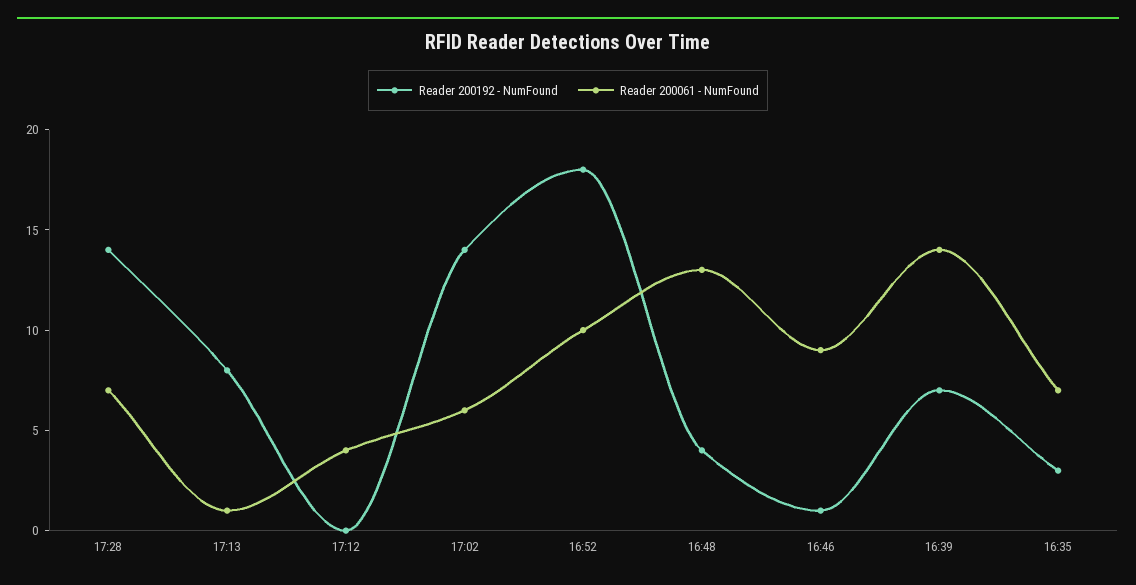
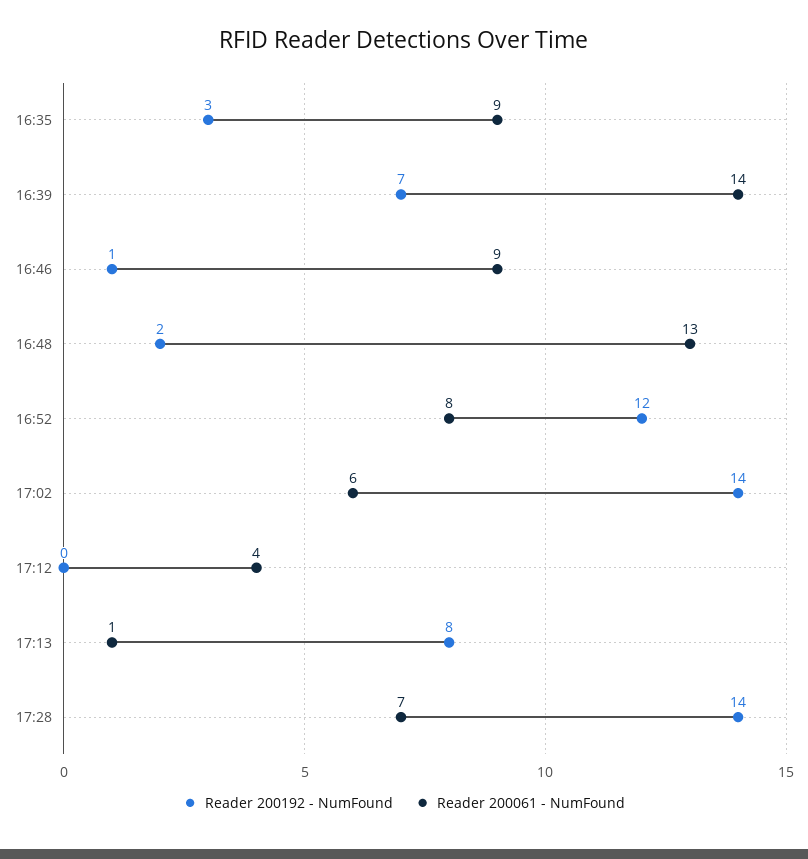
Reader 200192 - NumFound, 16:52: 18 -> 12
Reader 200061 - NumFound, 16:52: 10 -> 8
Reader 200192 - NumFound, 16:48: 4 -> 2
Reader 200061 - NumFound, 16:35: 7 -> 9

